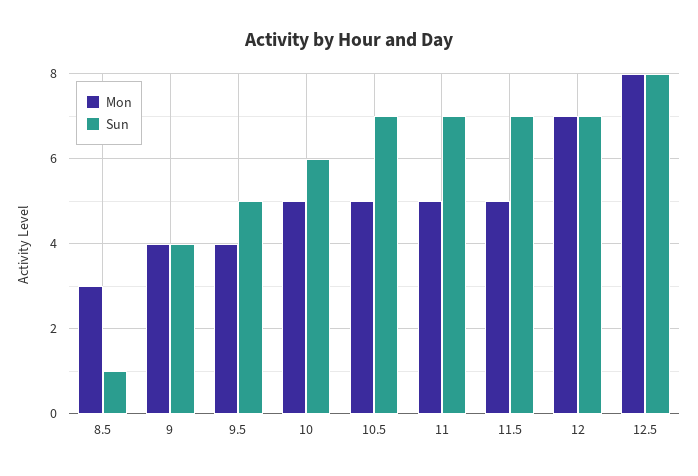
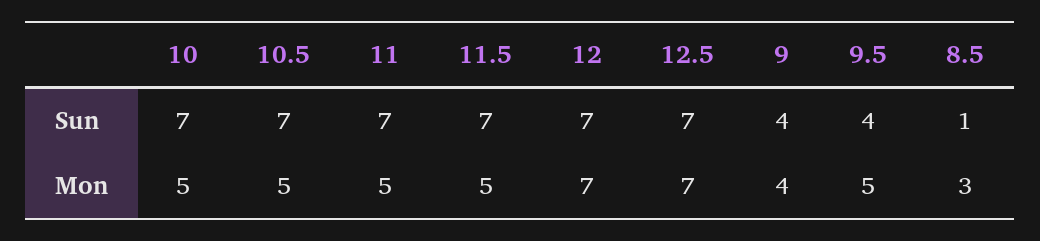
Mon, 9.5: 4 -> 5
Sun, 9.5: 5 -> 4
Sun, 10: 6 -> 7
Mon, 12.5: 8 -> 7
Sun, 12.5: 8 -> 7

